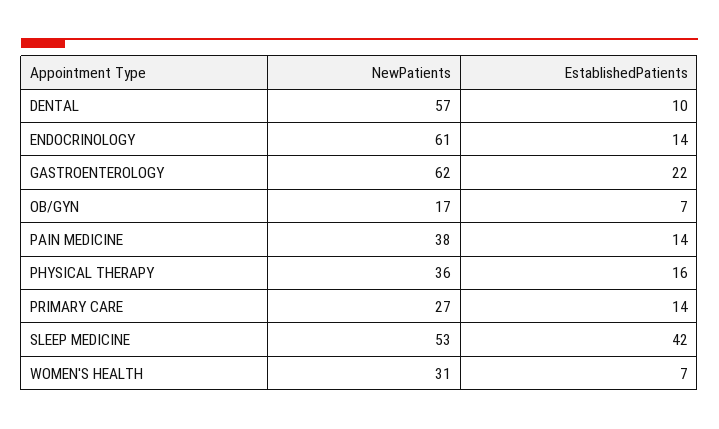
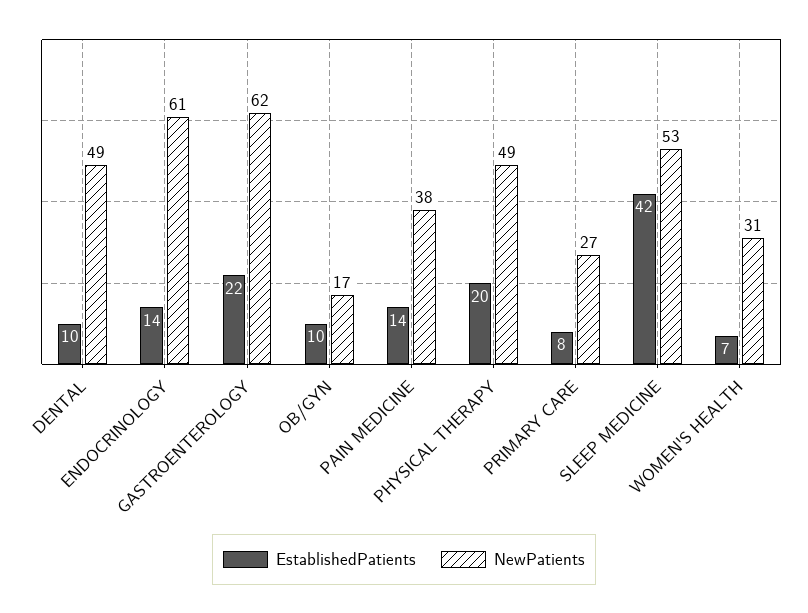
NewPatients, DENTAL: 57 -> 49
EstablishedPatients, OB/GYN: 7 -> 10
NewPatients, PHYSICAL THERAPY: 36 -> 49
EstablishedPatients, PHYSICAL THERAPY: 16 -> 20
EstablishedPatients, PRIMARY CARE: 14 -> 8

